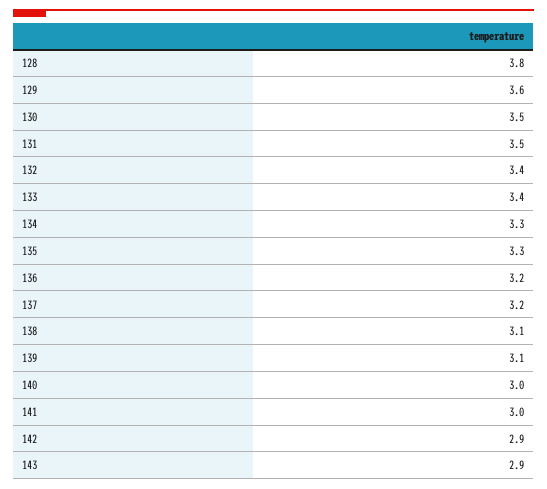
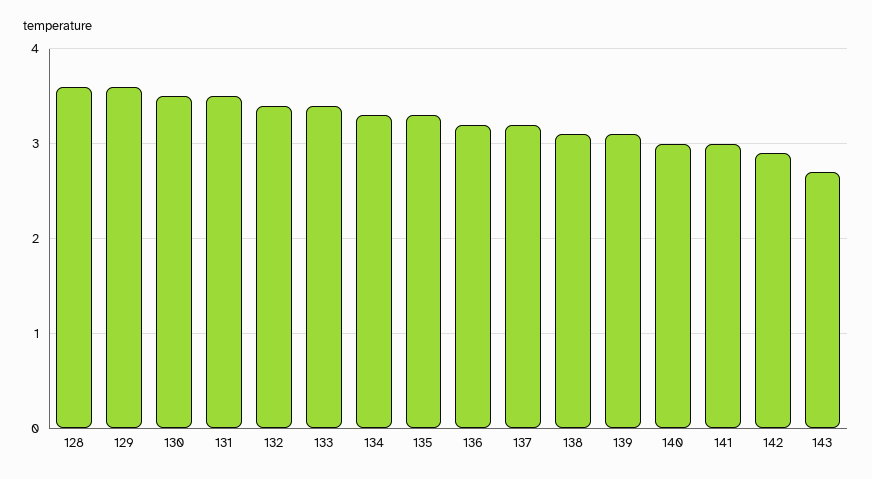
128: 3.8 -> 3.6
143: 2.9 -> 2.7

